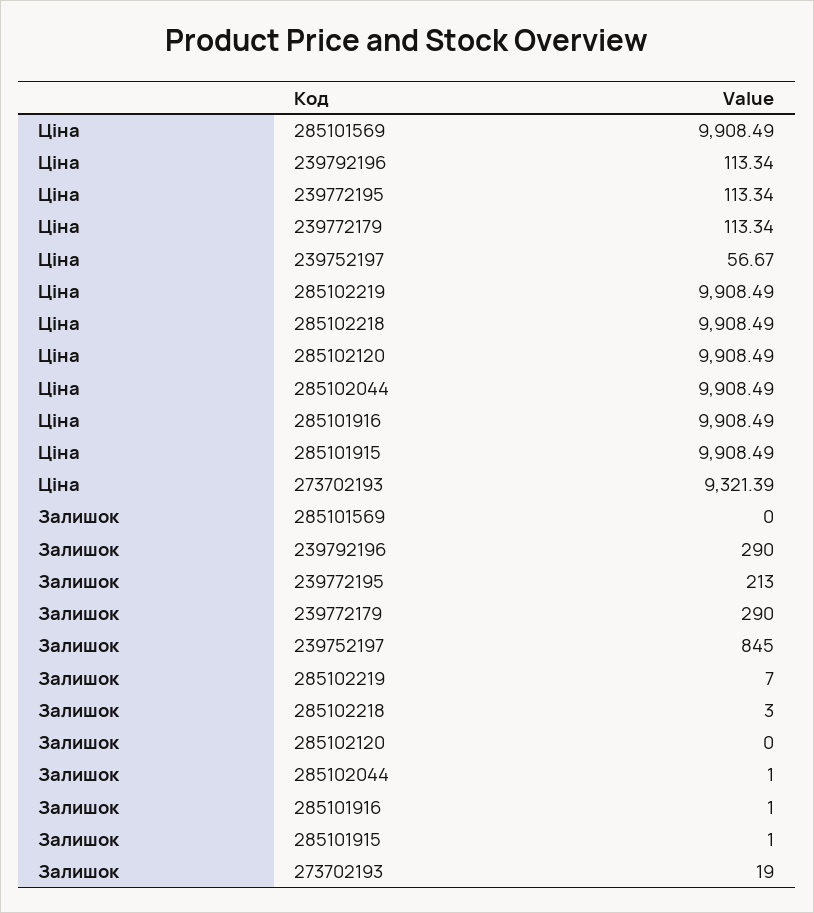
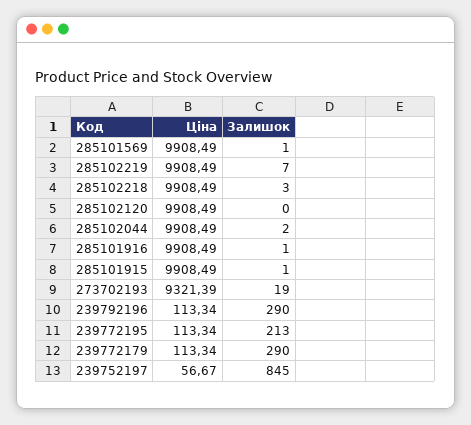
Залишок, 285101569: 0 -> 1
Залишок, 285102044: 1 -> 2

